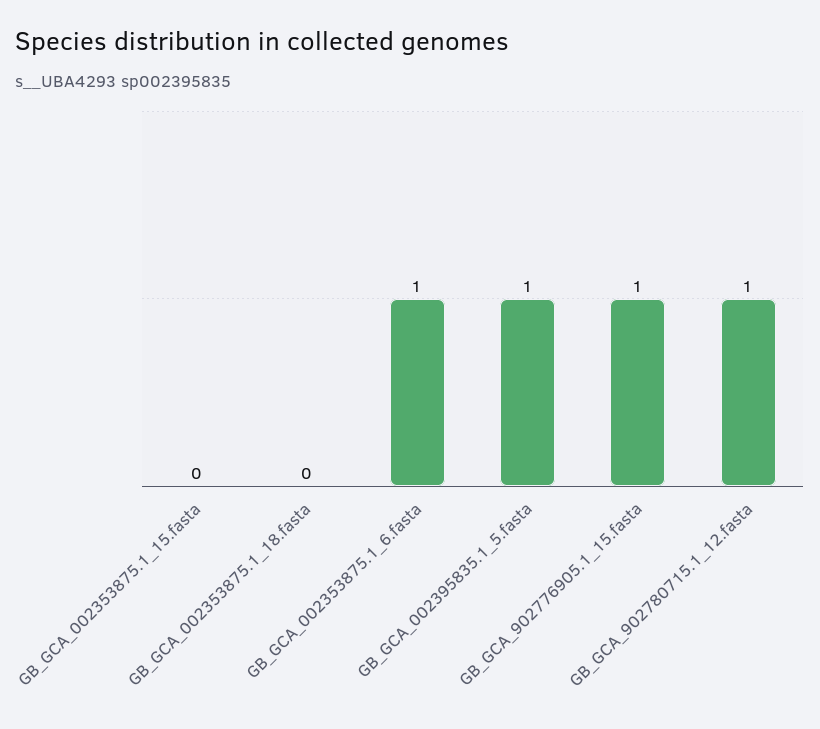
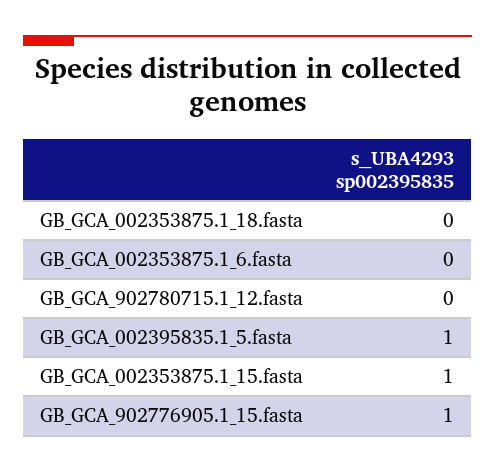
GB_GCA_002353875.1_15.fasta: 0 -> 1
GB_GCA_002353875.1_6.fasta: 1 -> 0
GB_GCA_902780715.1_12.fasta: 1 -> 0

